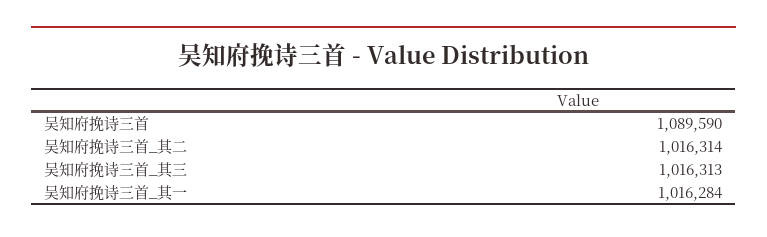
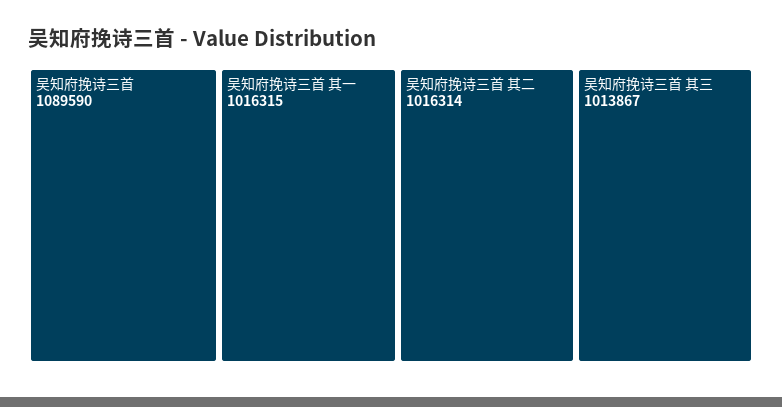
吴知府挽诗三首_其三: 1016313 -> 1013867
吴知府挽诗三首_其一: 1016284 -> 1016315

